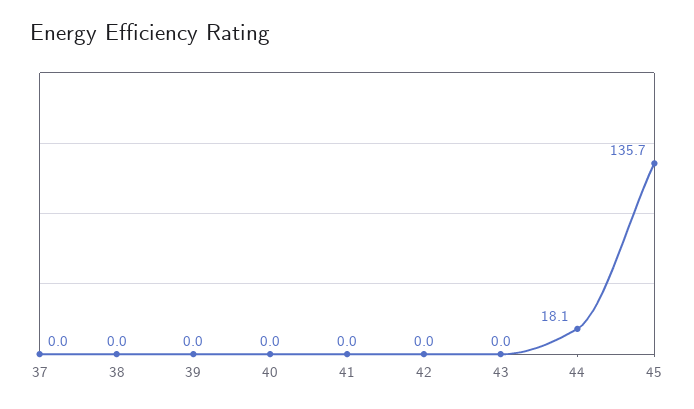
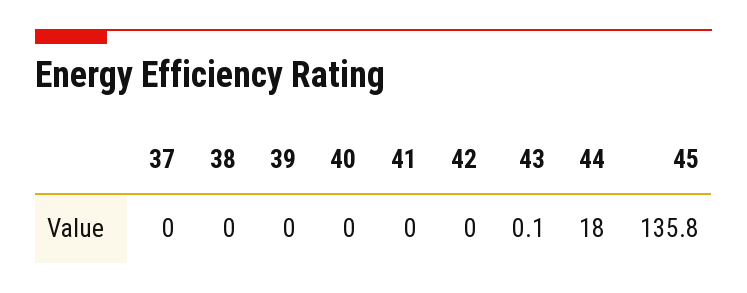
43: 0 -> 0.1
44: 18.1 -> 18
45: 135.7 -> 135.8

